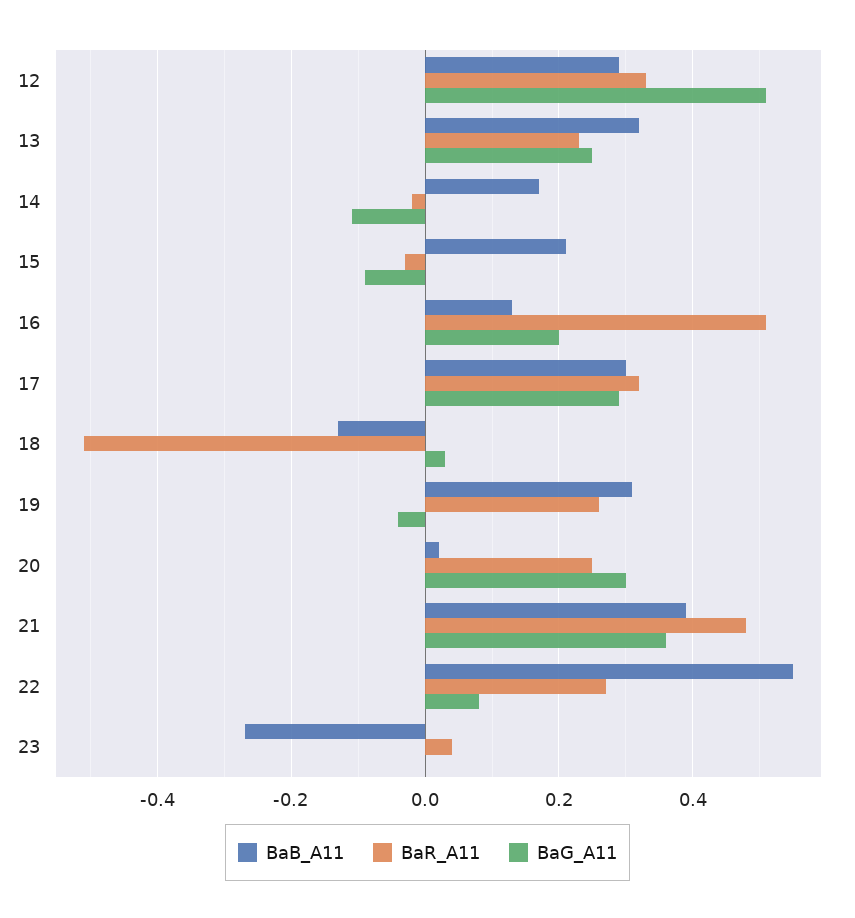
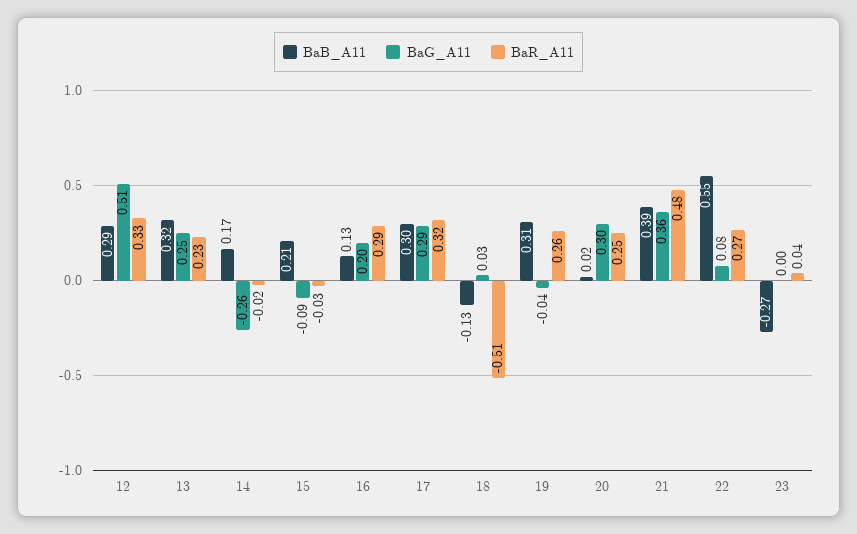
BaG_A11, 14: -0.1 -> -0.26
BaR_A11, 16: 0.5 -> 0.29

